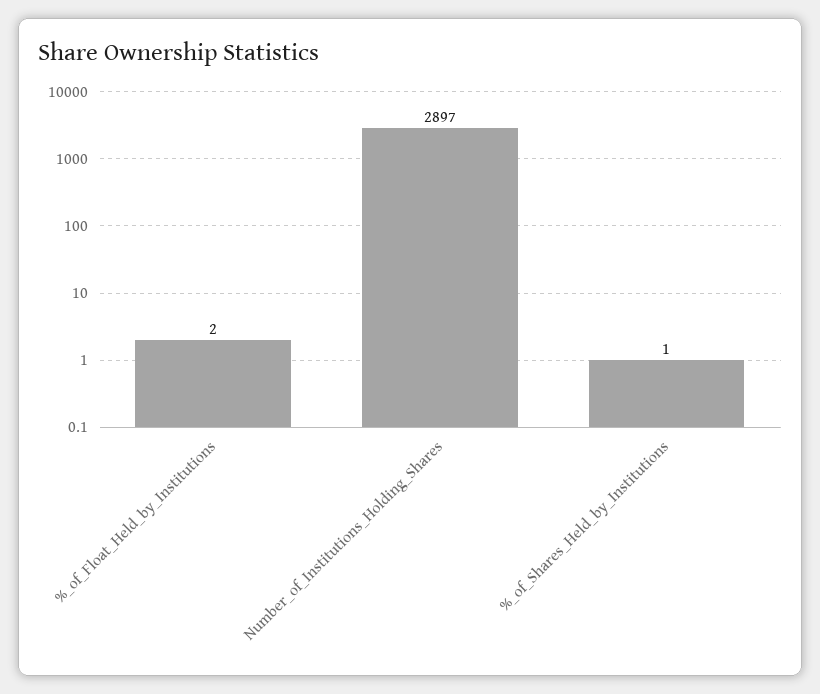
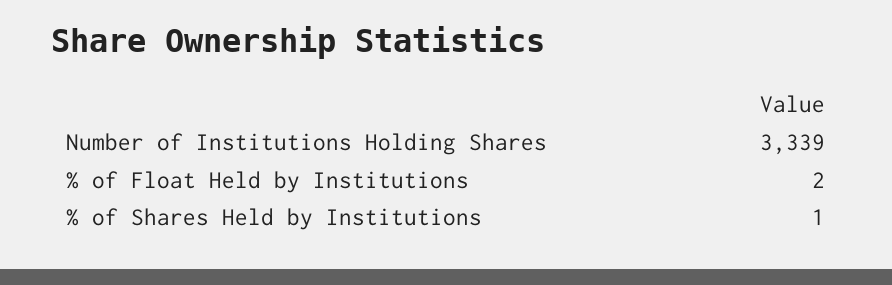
Number_of_Institutions_Holding_Shares: 2897 -> 3339

